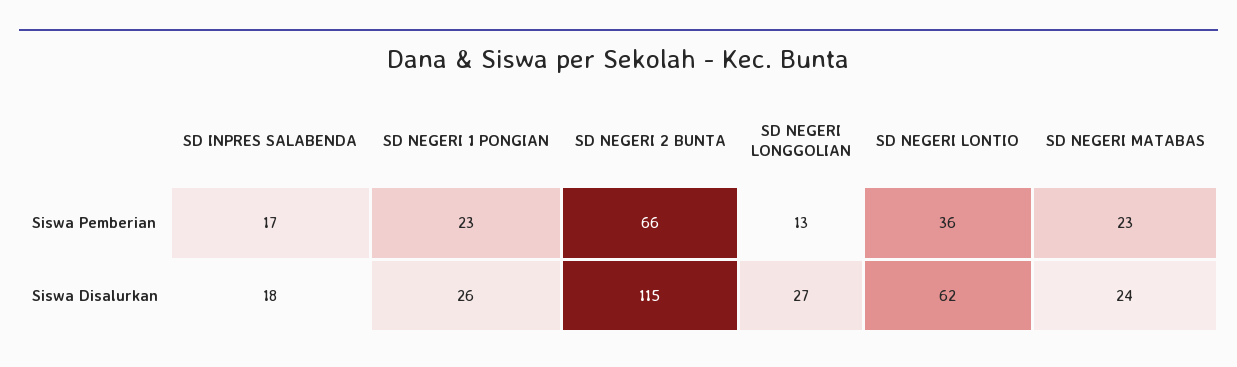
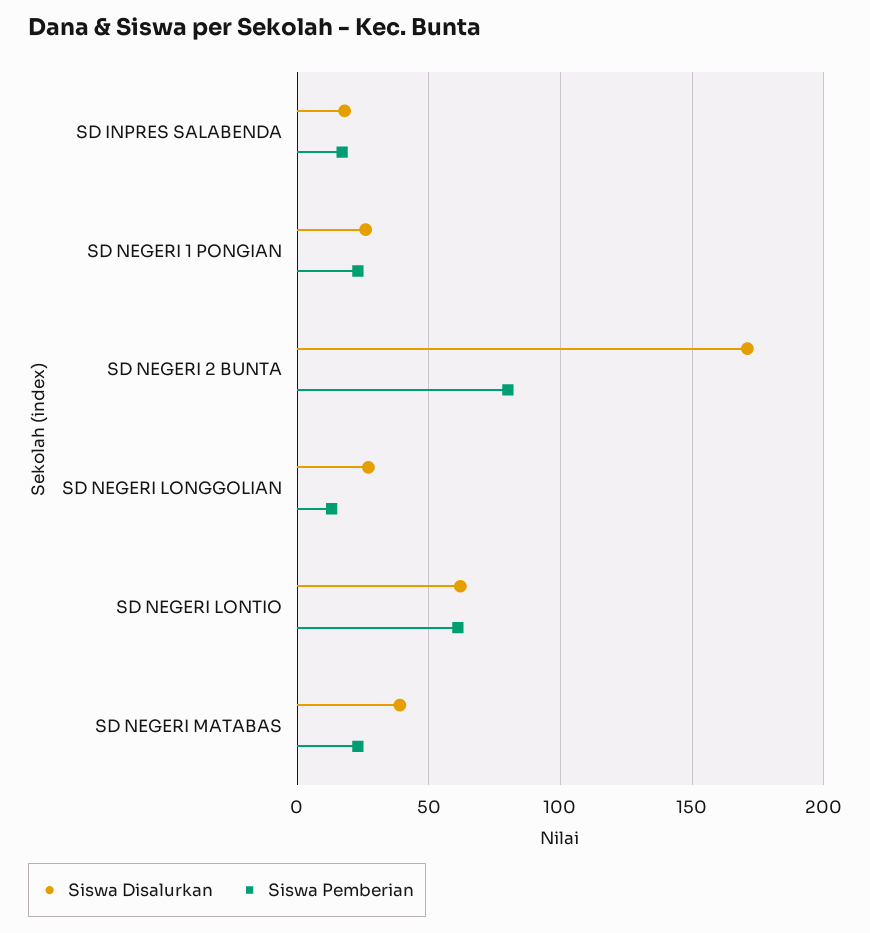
Siswa Pemberian, SD NEGERI 2 BUNTA: 66 -> 80
Siswa Pemberian, SD NEGERI LONTIO: 36 -> 60
Siswa Disalurkan, SD NEGERI 2 BUNTA: 115 -> 170
Siswa Disalurkan, SD NEGERI MATABAS: 24 -> 40

